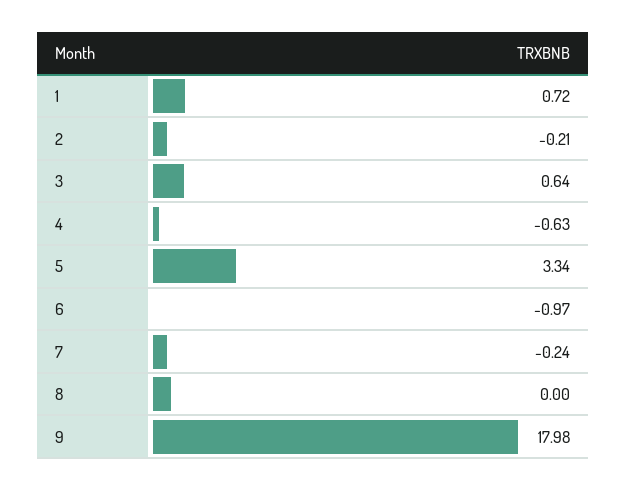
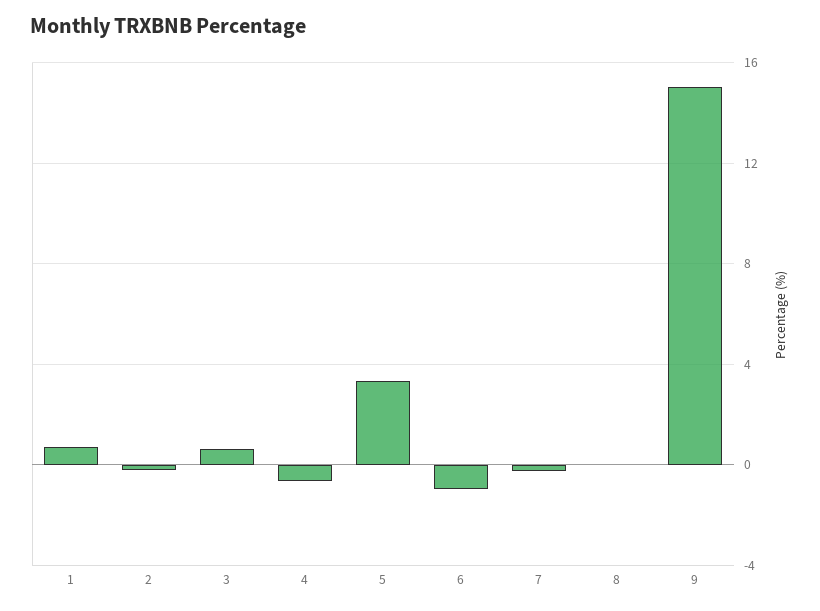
9: 17.98 -> 15

